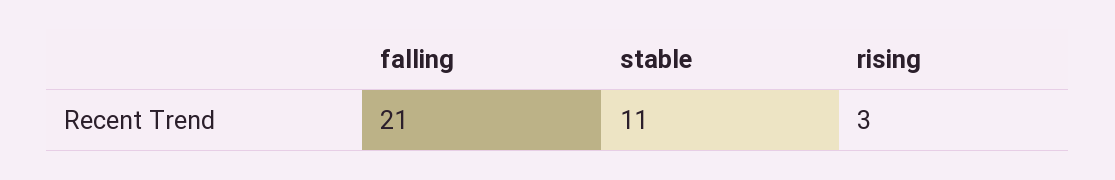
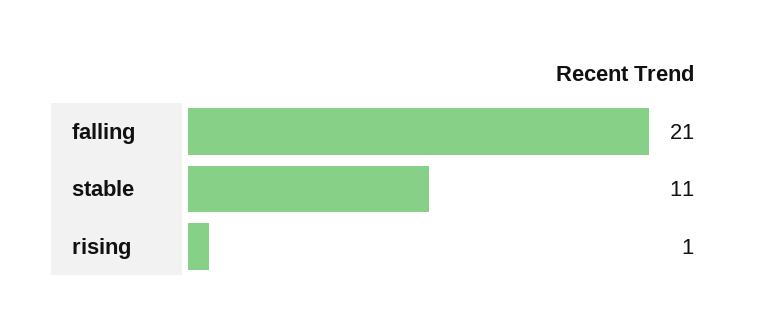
rising: 3 -> 1

